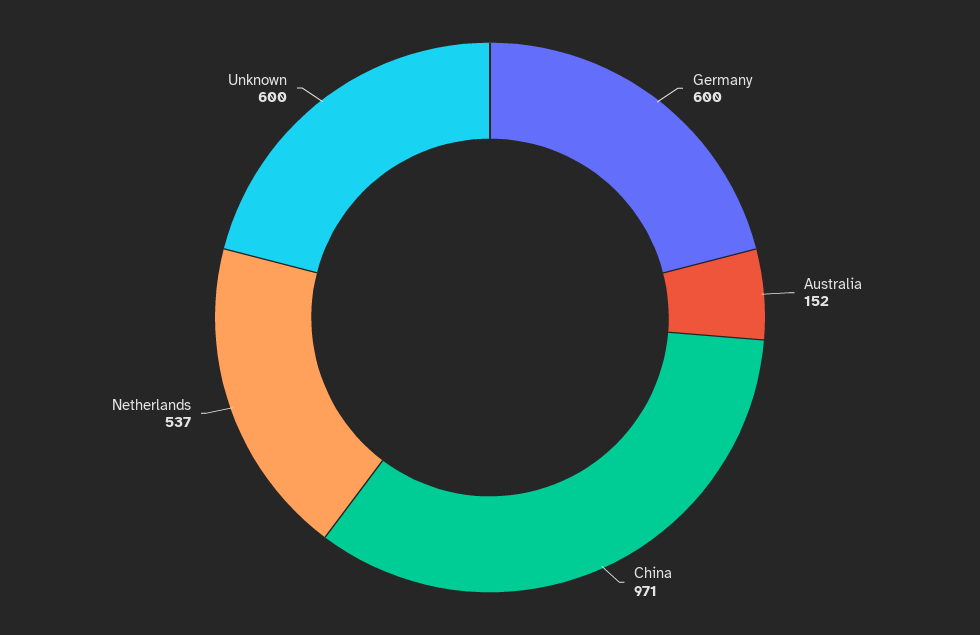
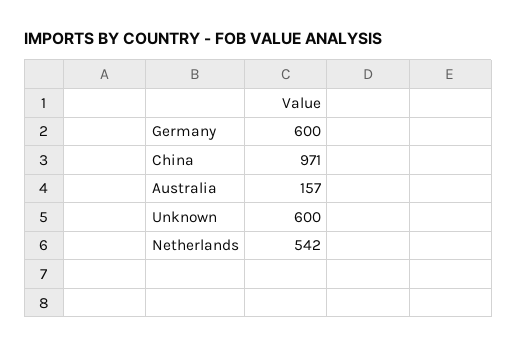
Australia: 152 -> 157
Netherlands: 537 -> 542

